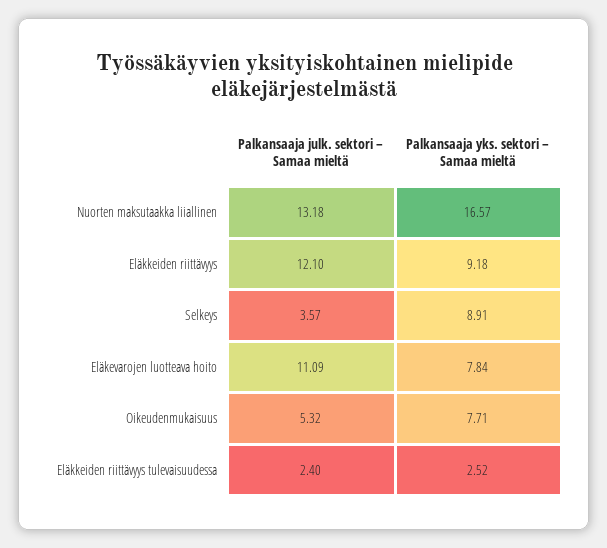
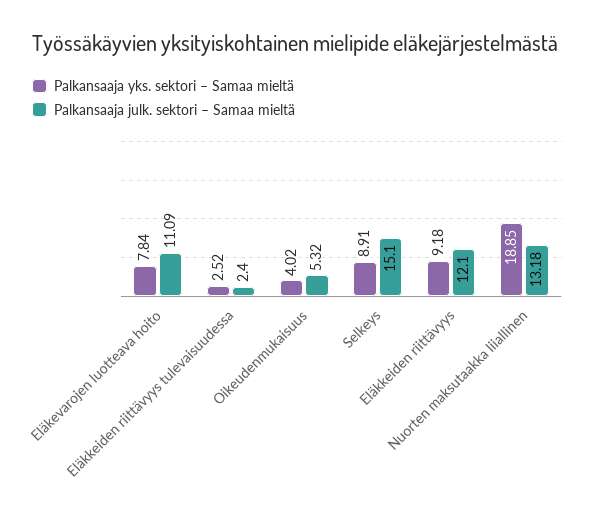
Palkansaaja yks. sektori – Samaa mieltä, Nuorten maksutaakka liiallinen: 16.57 -> 18.85
Palkansaaja julk. sektori – Samaa mieltä, Selkeys: 3.57 -> 15.1
Palkansaaja yks. sektori – Samaa mieltä, Oikeudenmukaisuus: 7.71 -> 4.02

